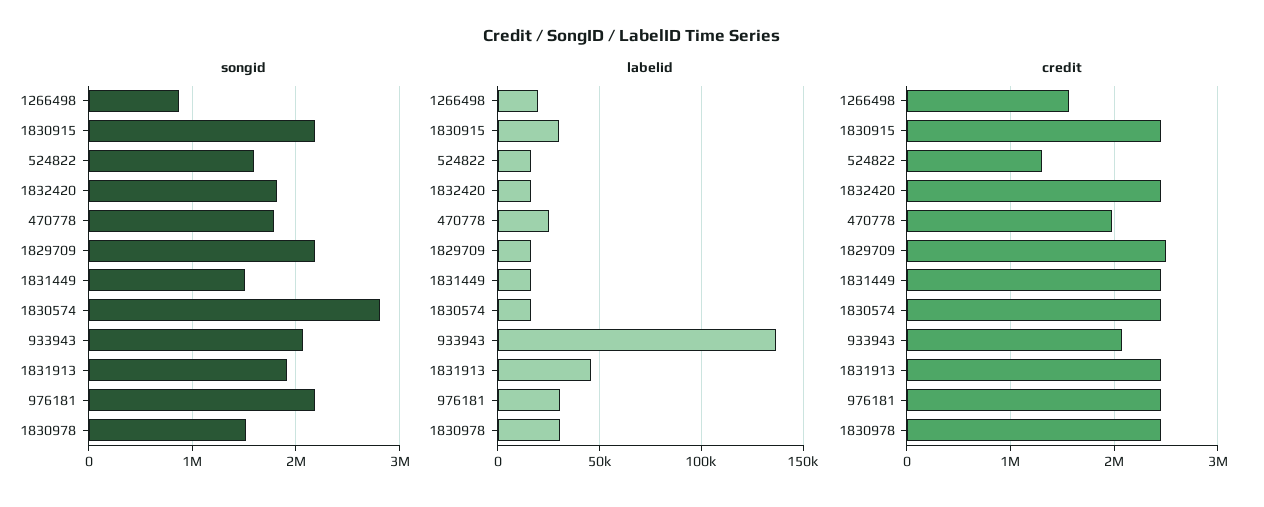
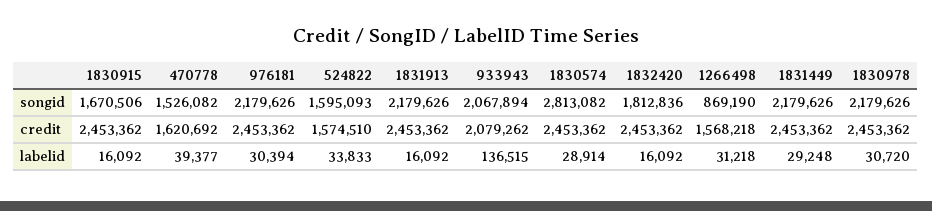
songid, 1830915: 2200000 -> 1670506
songid, 470778: 1800000 -> 1526082
songid, 1829709: 2200000 -> none
songid, 1831449: 1500000 -> 2179626
songid, 1831913: 1900000 -> 2179626
songid, 1830978: 1500000 -> 2179626
labelid, 1266498: 20000 -> 31218
labelid, 1830915: 30000 -> 16092
labelid, 524822: 15000 -> 33833
labelid, 470778: 25000 -> 39377
labelid, 1829709: 15000 -> none
labelid, 1831449: 15000 -> 29248
labelid, 1830574: 15000 -> 28914
labelid, 1831913: 45000 -> 16092
credit, 524822: 1300000 -> 1574510
credit, 470778: 2000000 -> 1620692
credit, 1829709: 2500000 -> none

